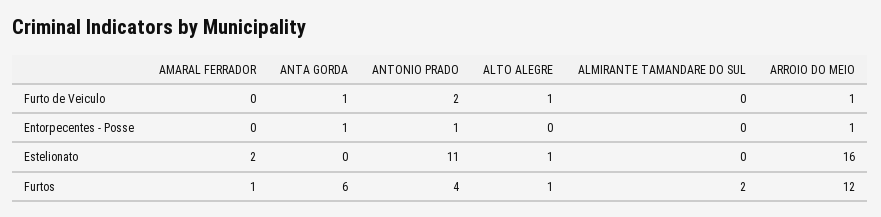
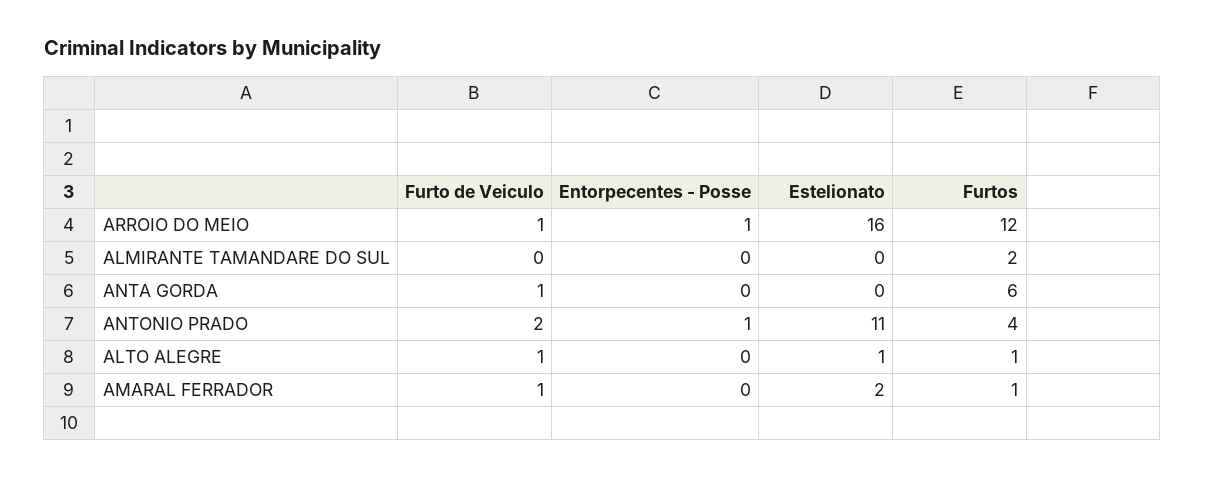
AMARAL FERRADOR, Furto de Veiculo: 0 -> 1
ANTA GORDA, Entorpecentes - Posse: 1 -> 0

